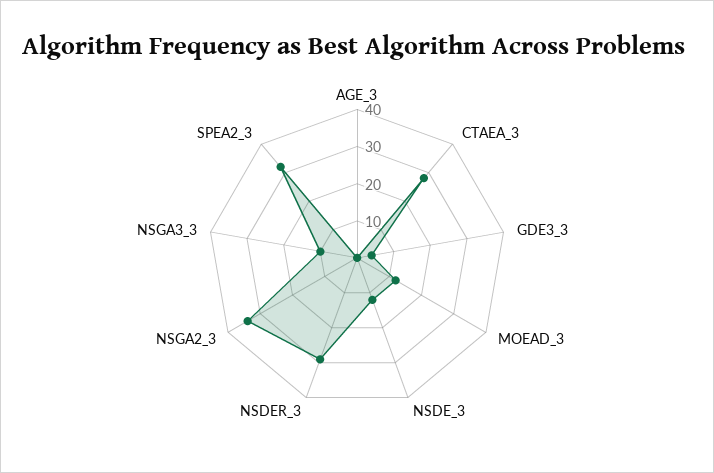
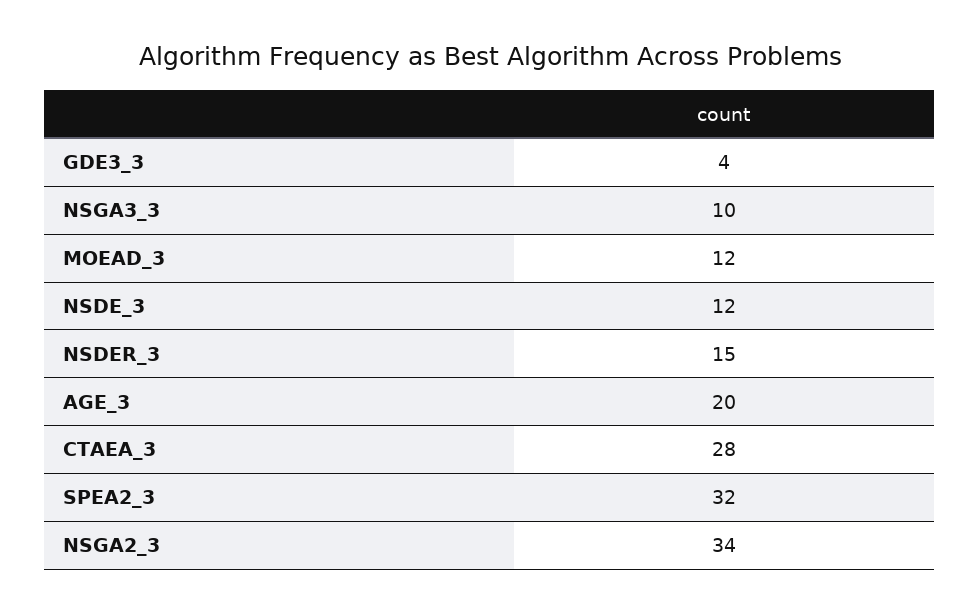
AGE_3: 0 -> 20
NSDER_3: 30 -> 15

